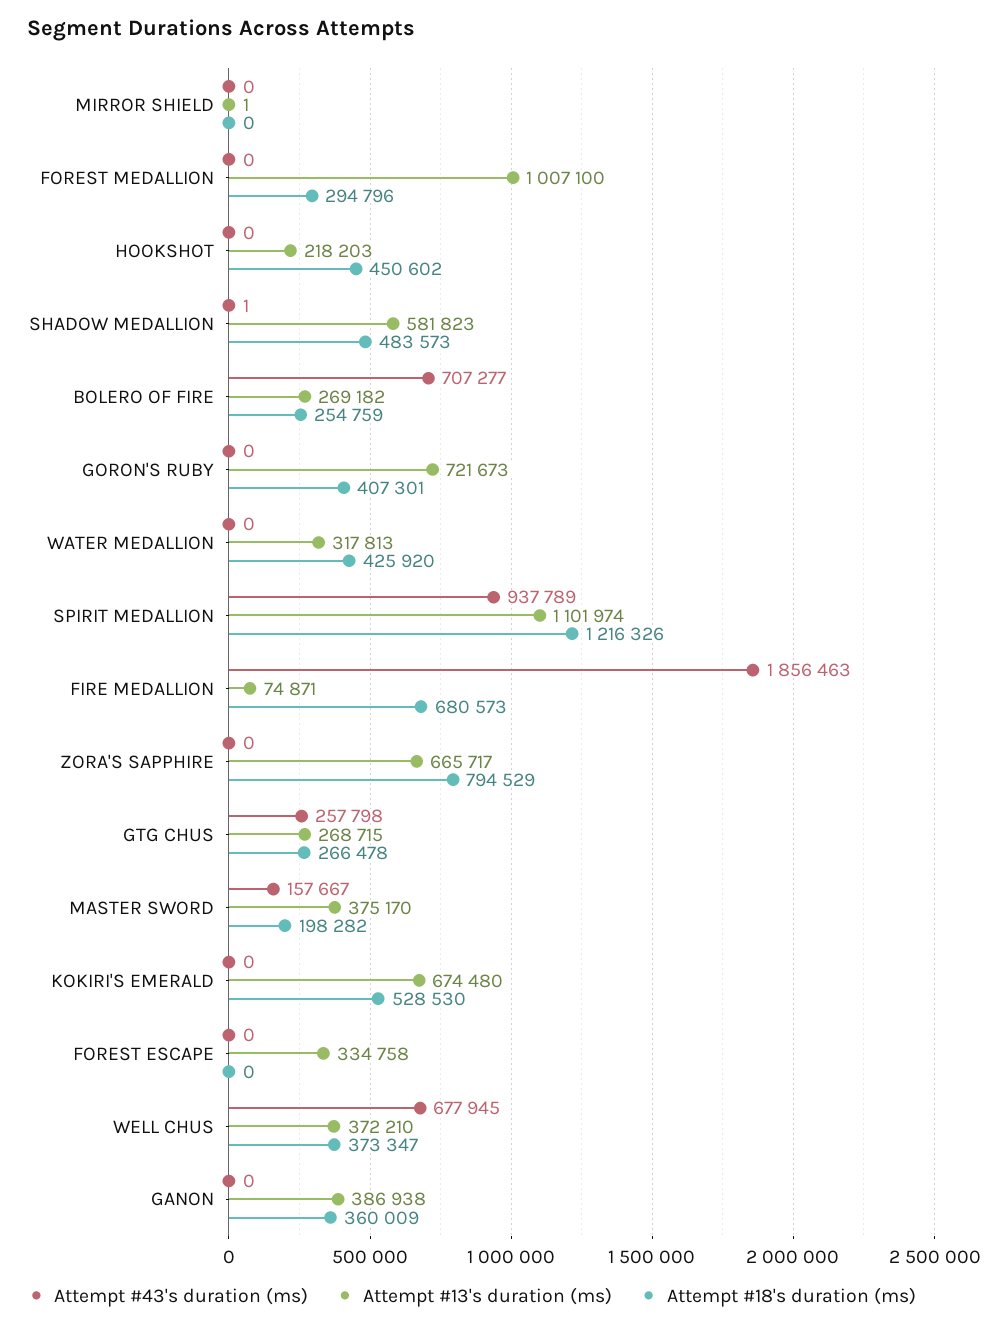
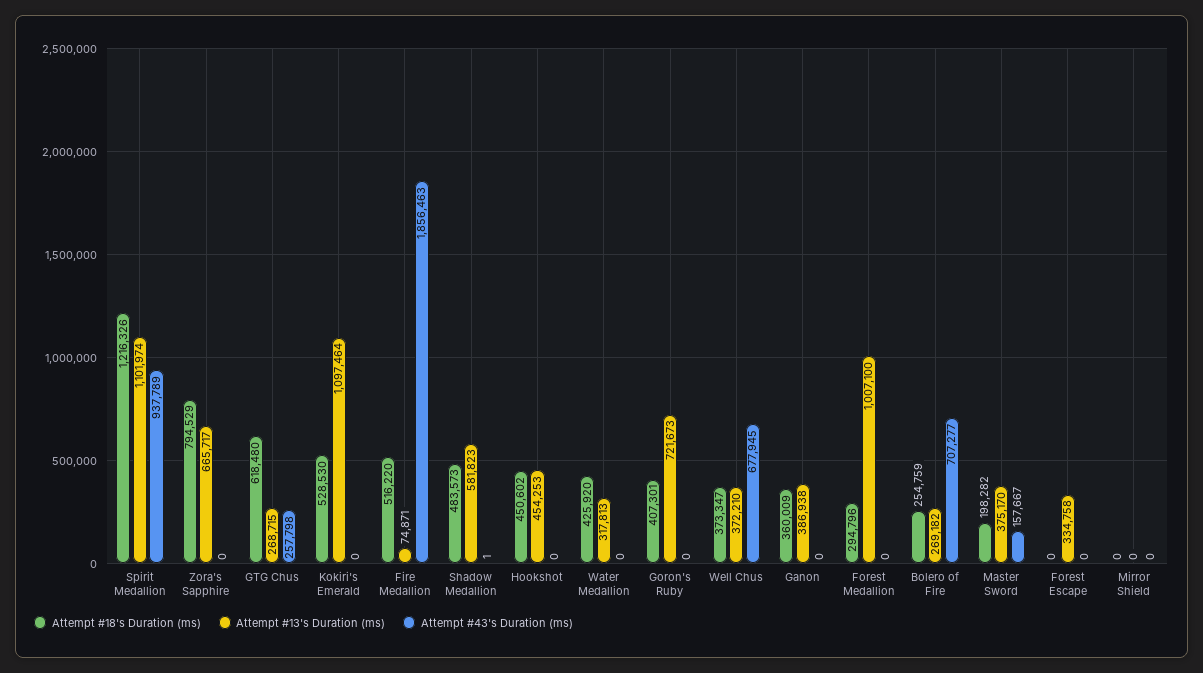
Attempt #13's duration (ms), MIRROR SHIELD: 1 -> 0
Attempt #13's duration (ms), HOOKSHOT: 218203 -> 454253
Attempt #18's duration (ms), FIRE MEDALLION: 680573 -> 516220
Attempt #18's duration (ms), GTG CHUS: 266478 -> 618480
Attempt #13's duration (ms), KOKIRI'S EMERALD: 674480 -> 1097464

